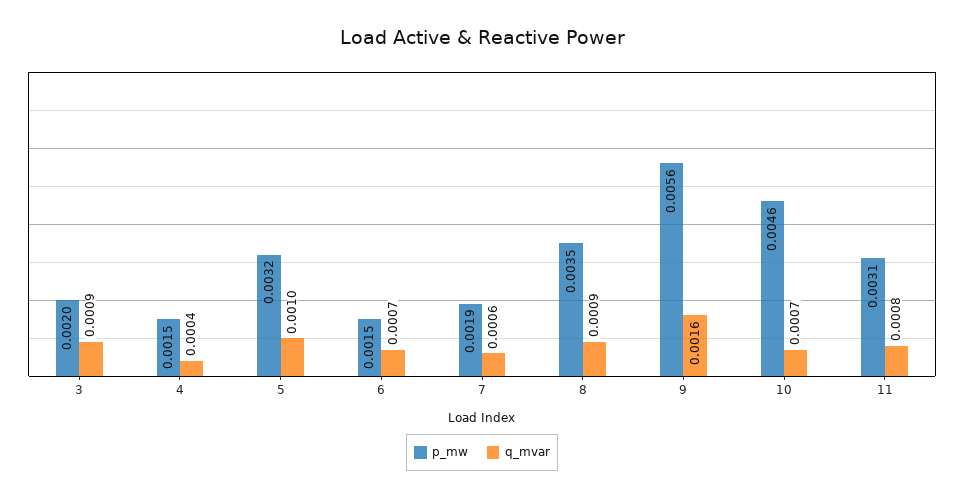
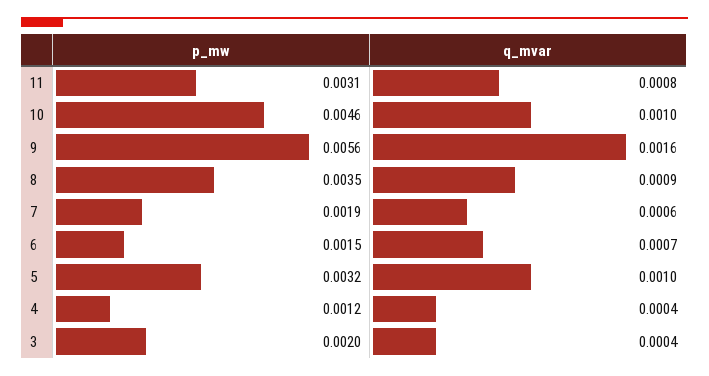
q_mvar, 3: 0.0009 -> 0.0004
p_mw, 4: 0.0015 -> 0.0012
q_mvar, 10: 0.0007 -> 0.001

